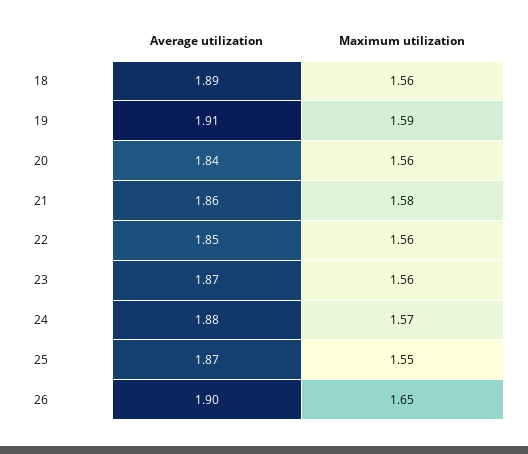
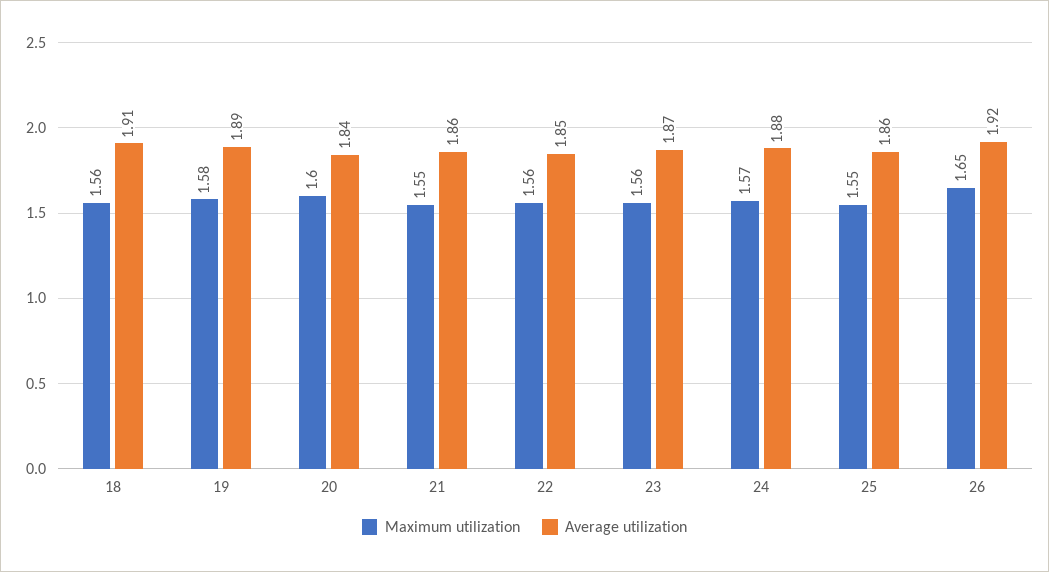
Average utilization, 18: 1.89 -> 1.91
Average utilization, 19: 1.91 -> 1.89
Maximum utilization, 19: 1.59 -> 1.58
Maximum utilization, 20: 1.56 -> 1.6
Maximum utilization, 21: 1.58 -> 1.55
Average utilization, 25: 1.87 -> 1.86
Average utilization, 26: 1.9 -> 1.92

